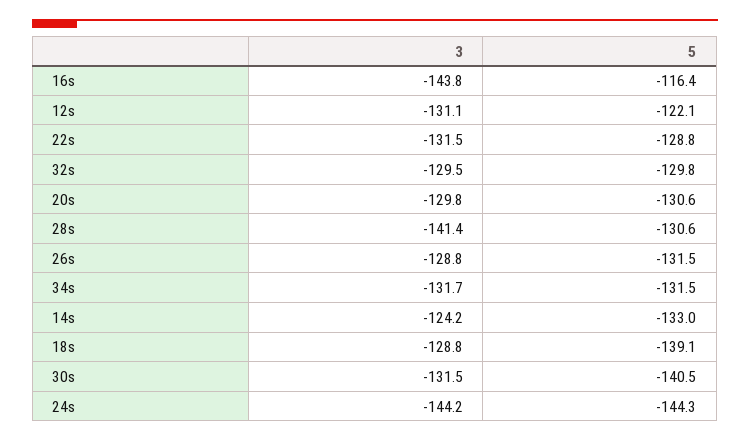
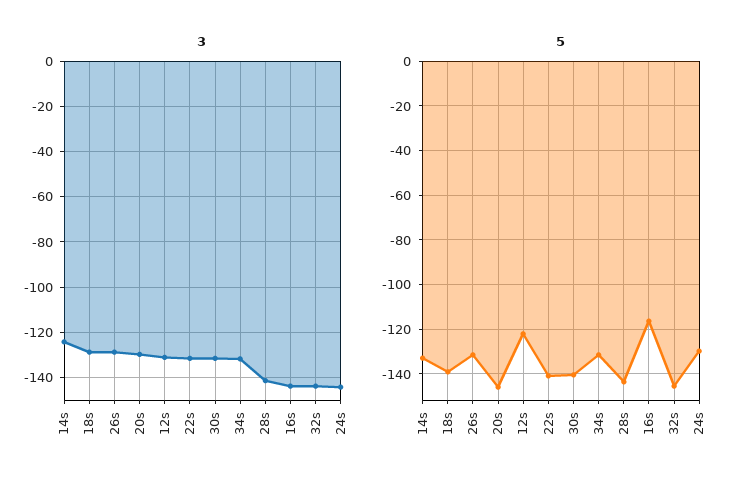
5, 22s: -128.8 -> -140
3, 32s: -129.5 -> -145
5, 32s: -129.8 -> -145
5, 20s: -130.6 -> -145
5, 28s: -130.6 -> -145
5, 24s: -144.3 -> -130

